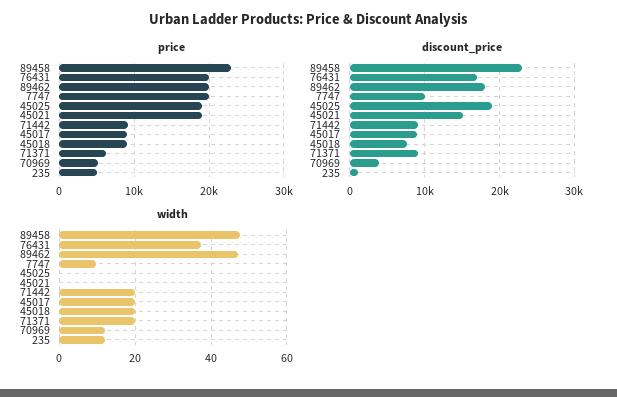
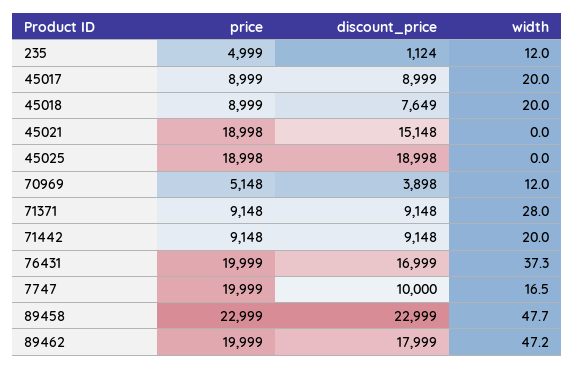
price, 71371: 6000 -> 9148
width, 7747: 10 -> 16.5
width, 71371: 20 -> 28

